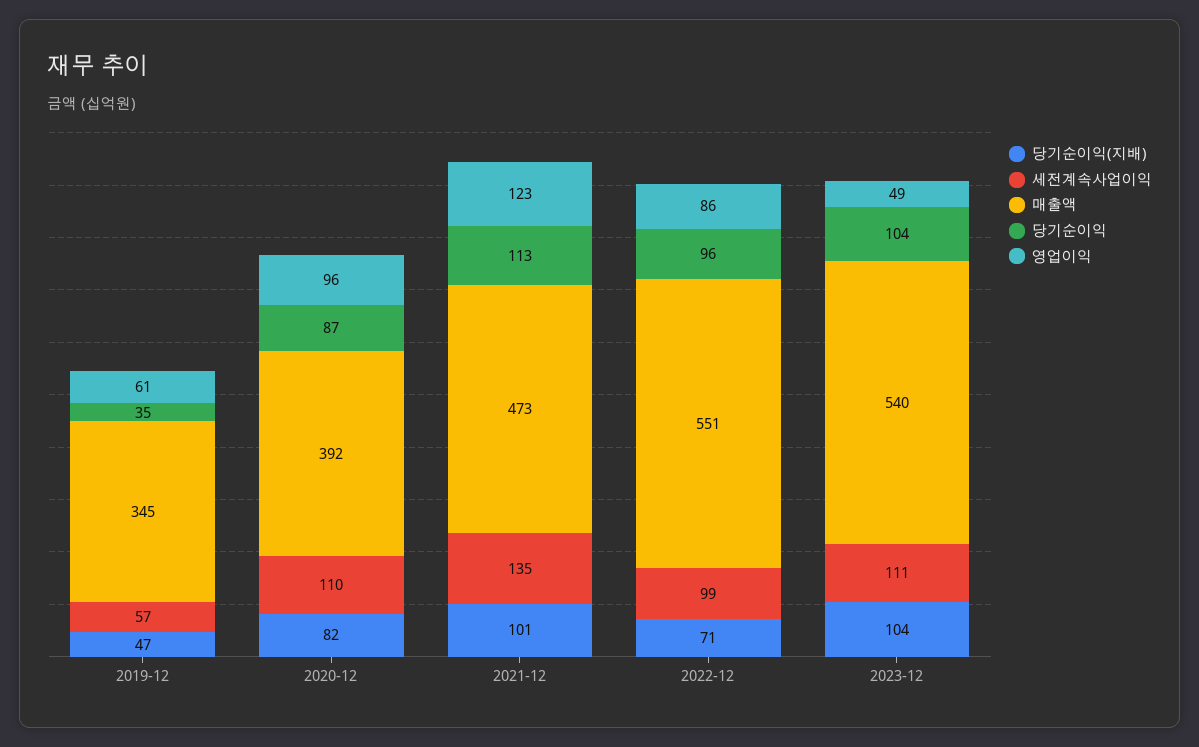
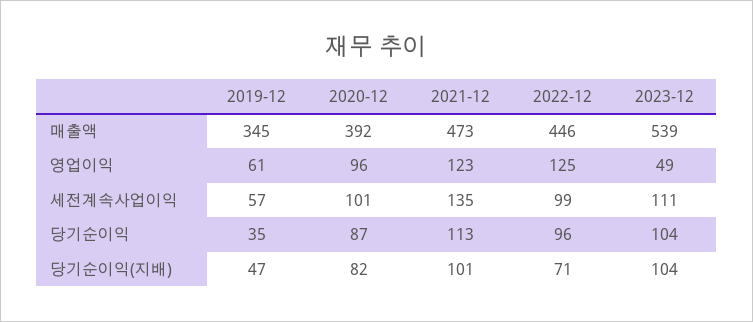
세전계속사업이익, 2020-12: 110 -> 101
매출액, 2022-12: 551 -> 446
영업이익, 2022-12: 86 -> 125
매출액, 2023-12: 540 -> 539

